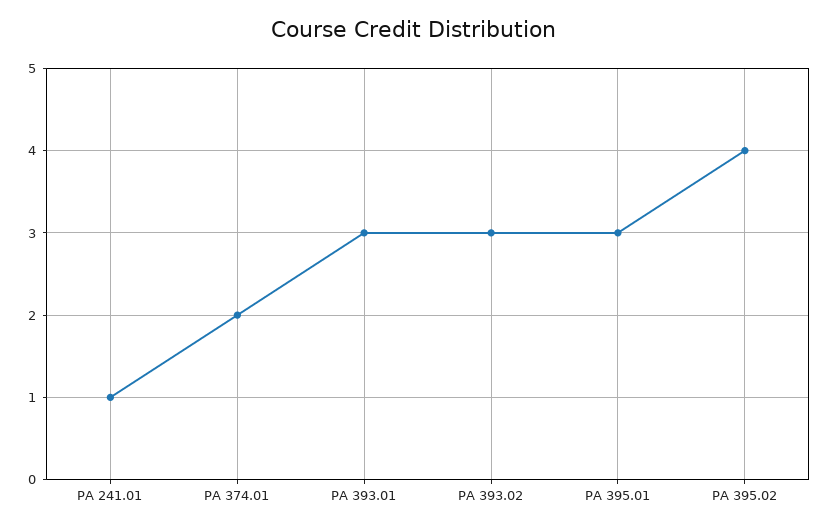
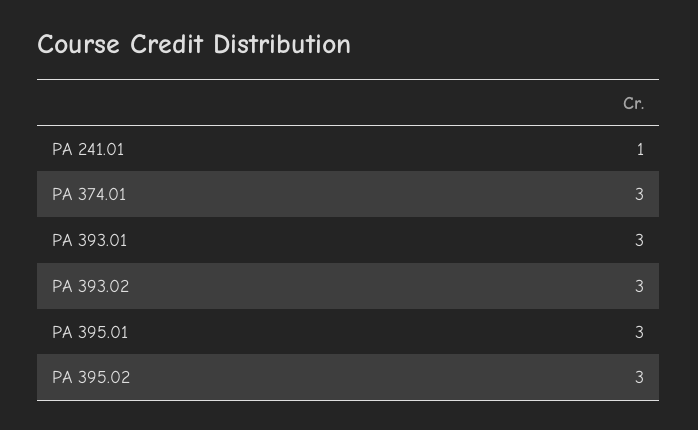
PA 374.01: 2 -> 3
PA 395.02: 4 -> 3

